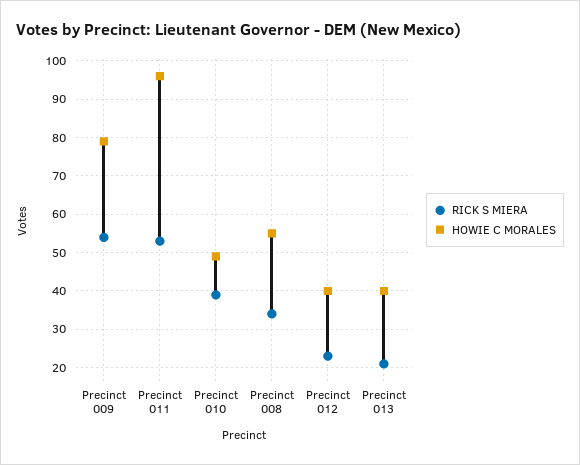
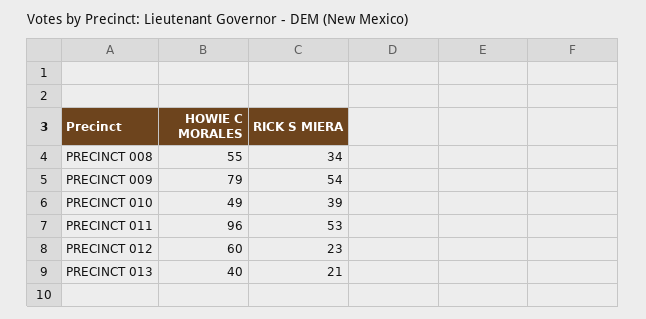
HOWIE C MORALES, Precinct 012: 40 -> 60

